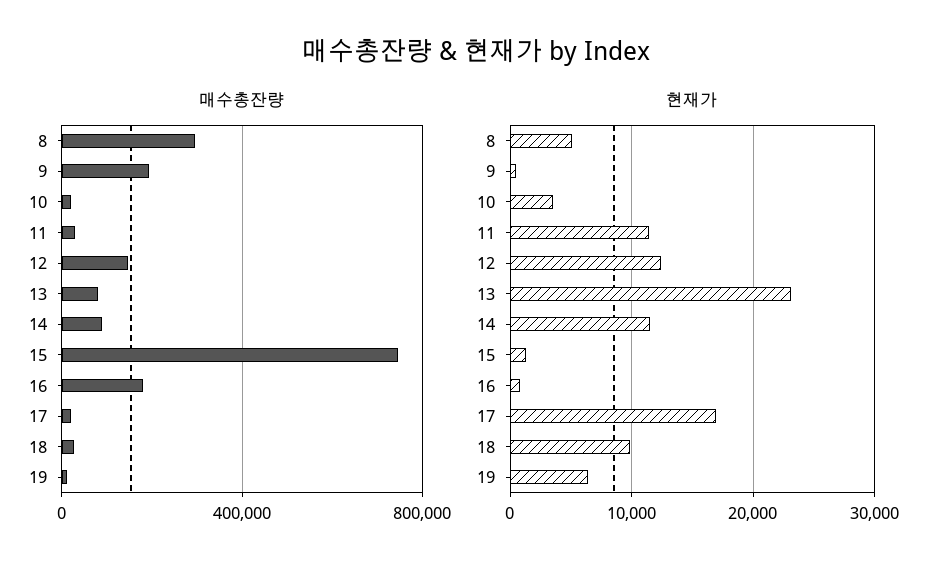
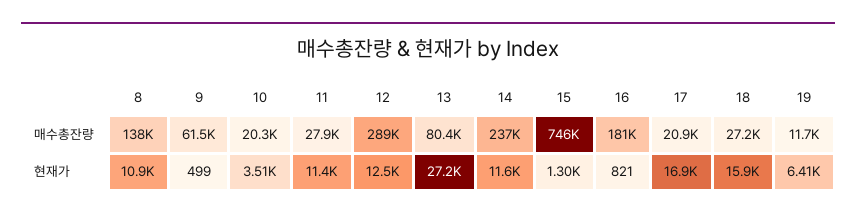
매수총잔량, 8: 300000 -> 138000
매수총잔량, 9: 200000 -> 61500
매수총잔량, 12: 150000 -> 289000
매수총잔량, 14: 100000 -> 237000
현재가, 8: 5000 -> 10900
현재가, 13: 23000 -> 27200
현재가, 18: 10000 -> 15900

